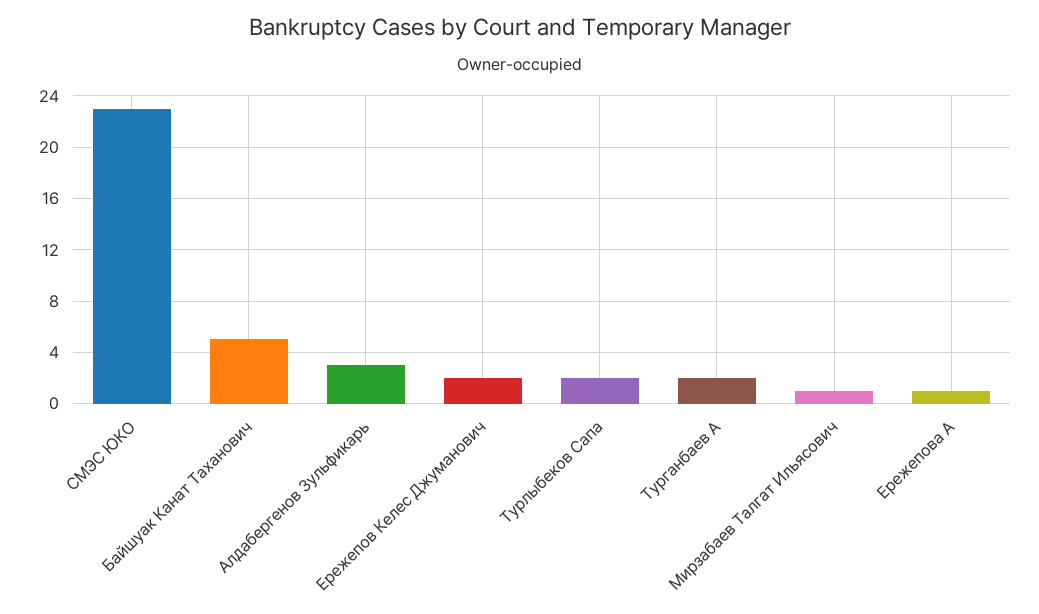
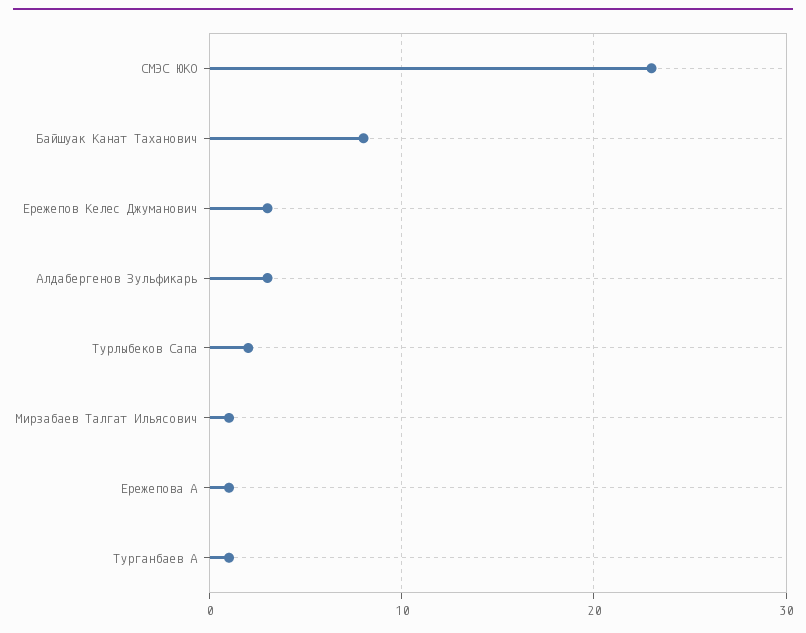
Байшуак Канат Таханович: 5 -> 8
Ережепов Келес Джуманович: 2 -> 3
Турганбаев А: 2 -> 1

